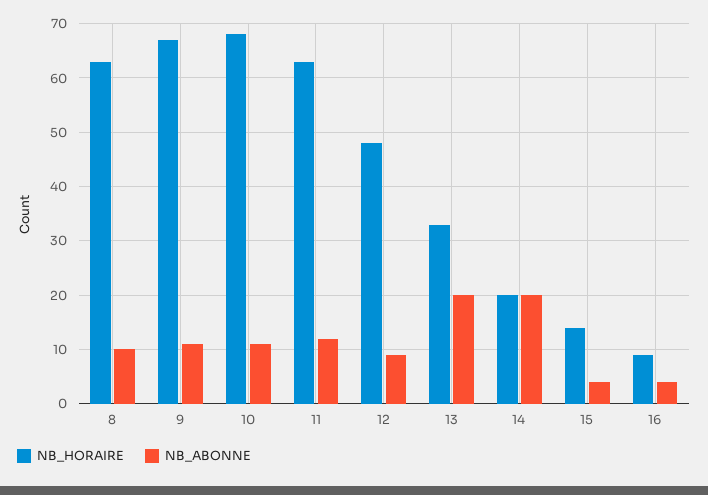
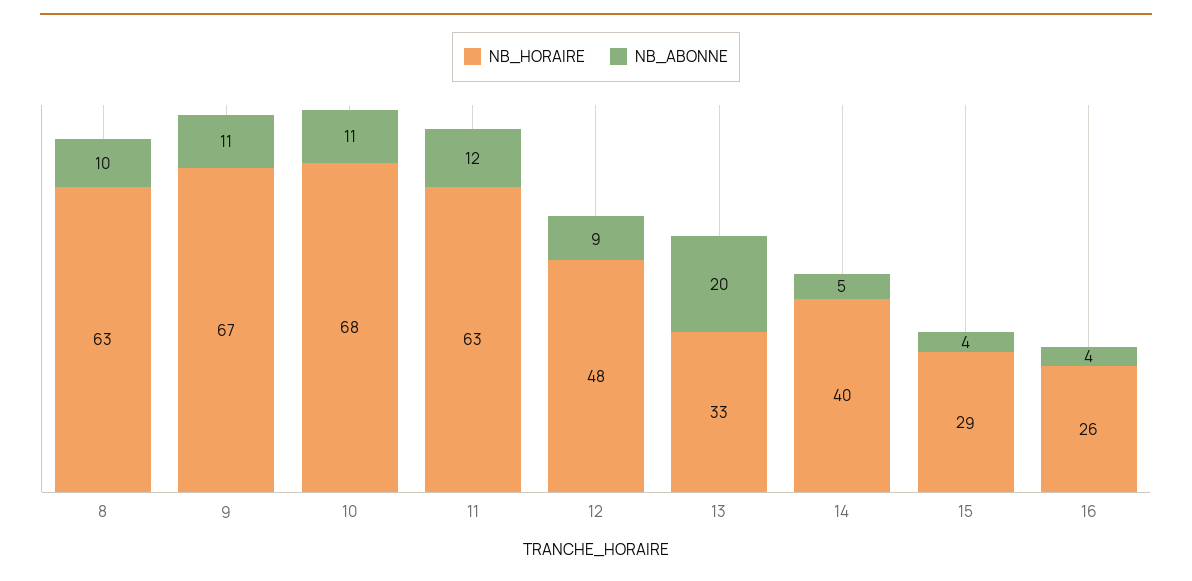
NB_HORAIRE, 14: 20 -> 40
NB_ABONNE, 14: 20 -> 5
NB_HORAIRE, 15: 15 -> 29
NB_HORAIRE, 16: 10 -> 26

